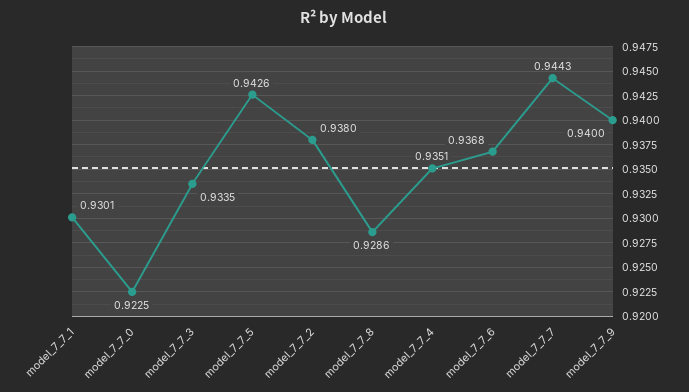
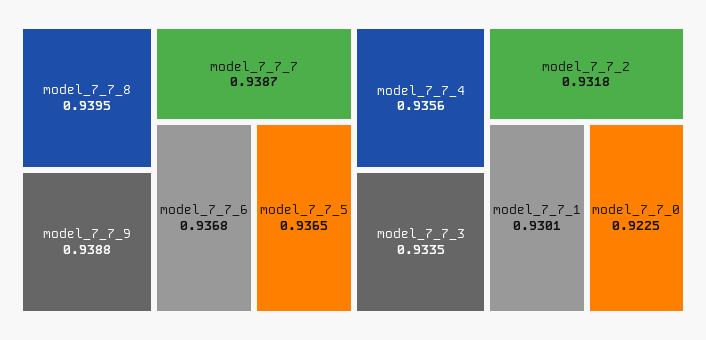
model_7_7_5: 0.9426 -> 0.9365
model_7_7_2: 0.938 -> 0.9318
model_7_7_8: 0.9286 -> 0.9395
model_7_7_4: 0.9351 -> 0.9356
model_7_7_7: 0.9443 -> 0.9387
model_7_7_9: 0.94 -> 0.9388

